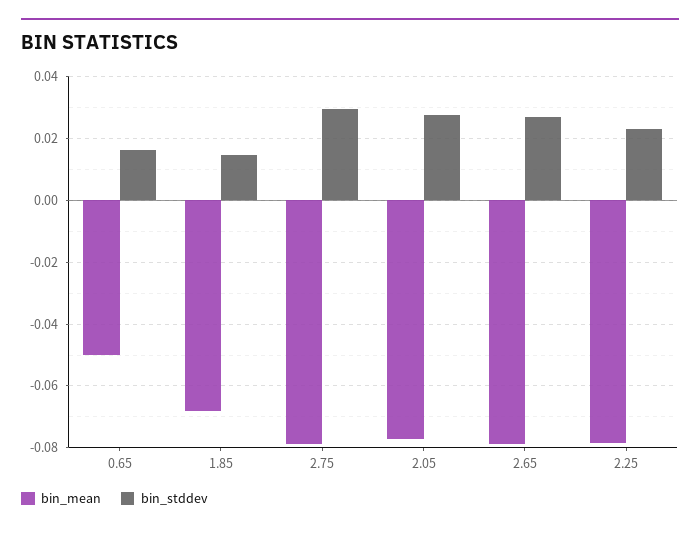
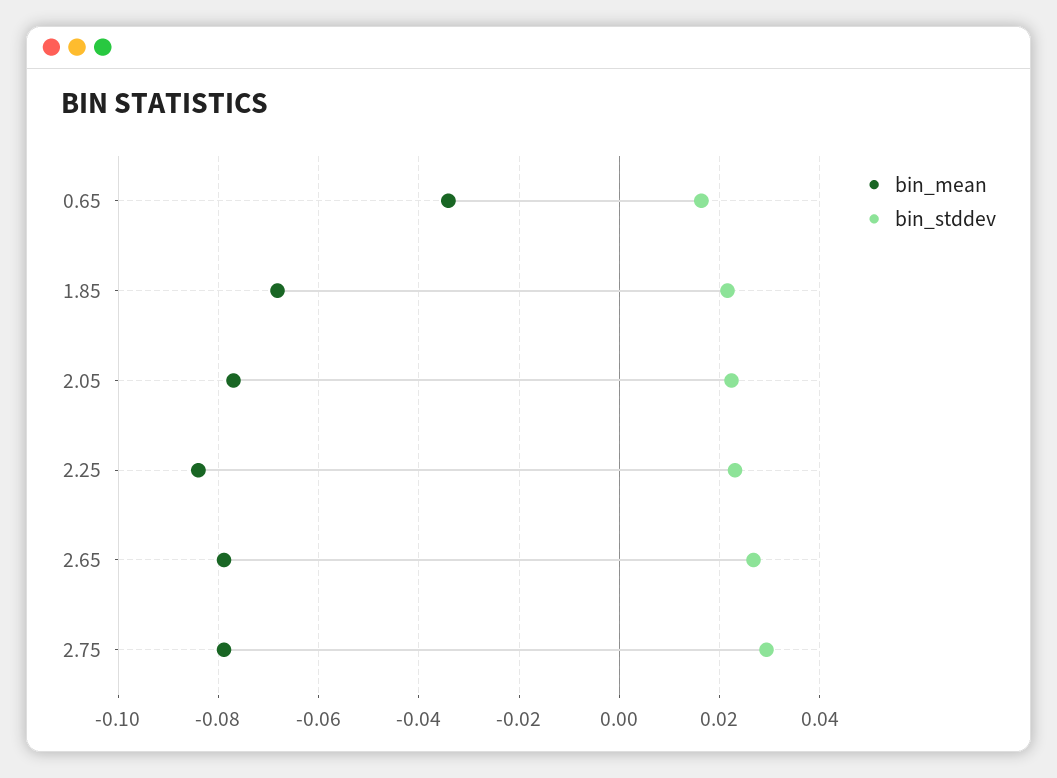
bin_mean, 0.65: -0.05 -> -0.034
bin_stddev, 1.85: 0.014 -> 0.022
bin_stddev, 2.05: 0.028 -> 0.022
bin_mean, 2.25: -0.078 -> -0.084

